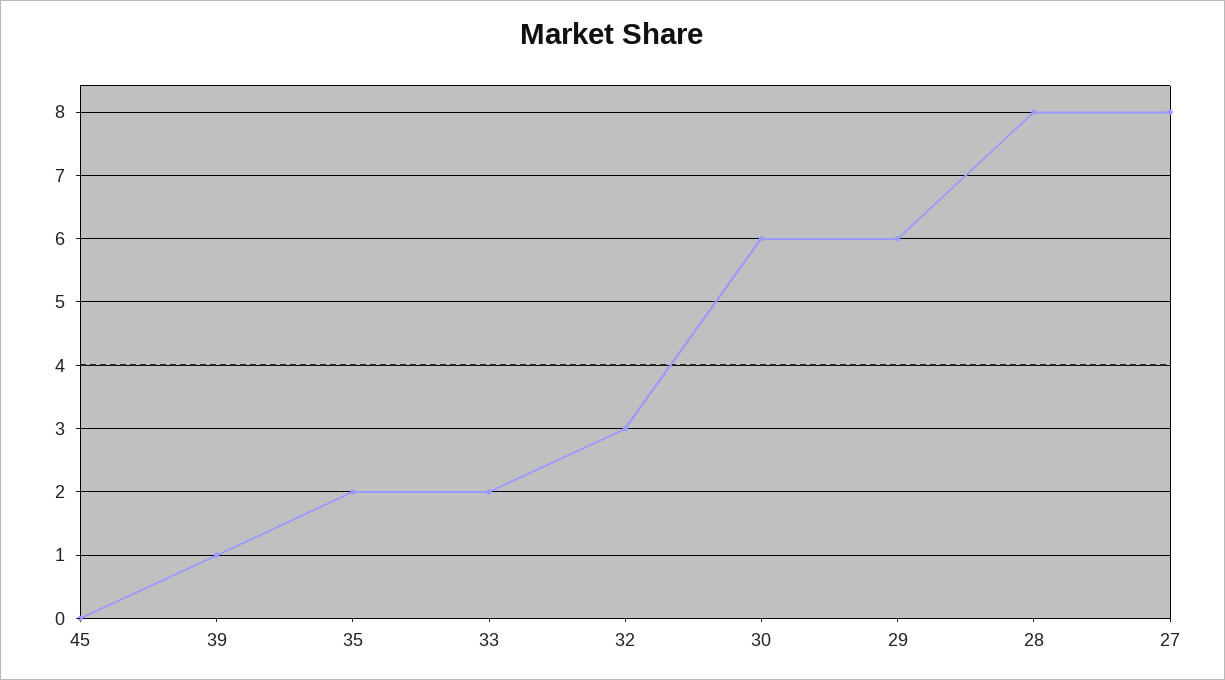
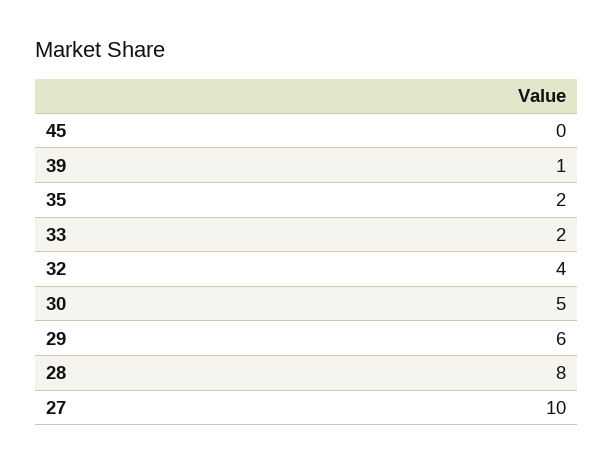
32: 3 -> 4
30: 6 -> 5
27: 8 -> 10

